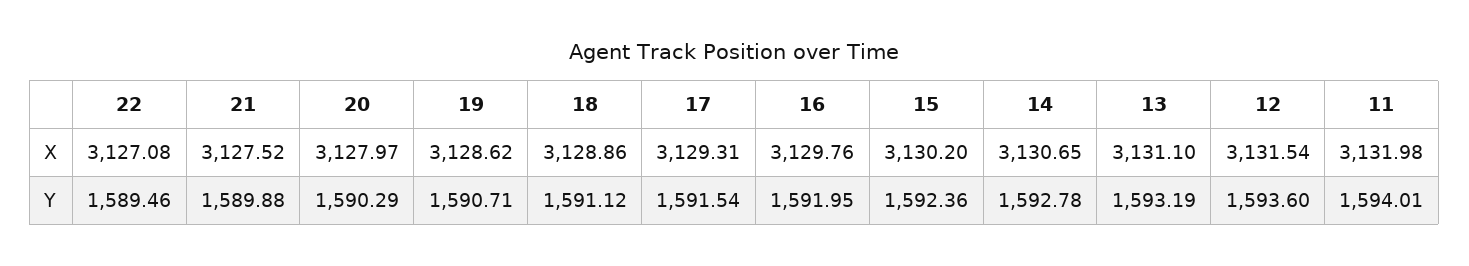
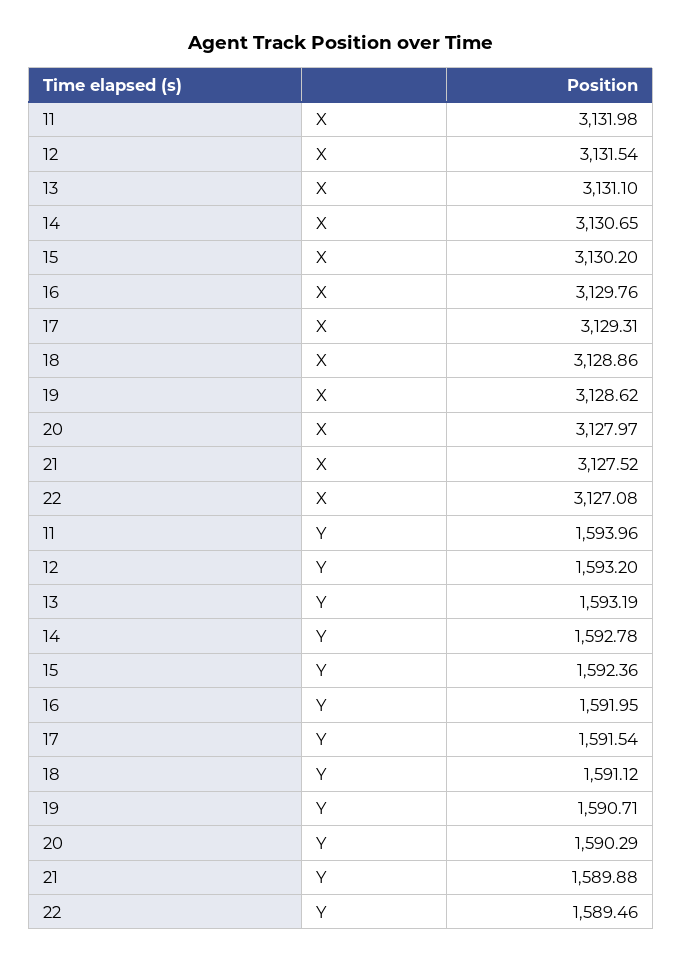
12, Y: 1593.6 -> 1593.2
11, Y: 1594.01 -> 1593.96

